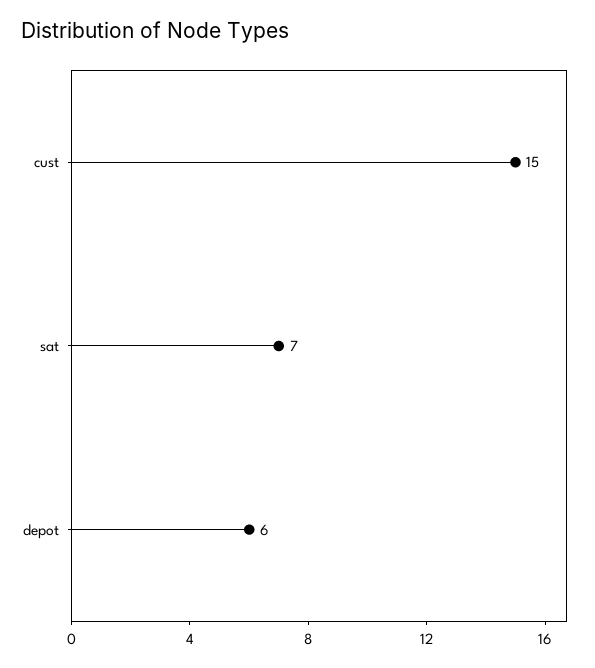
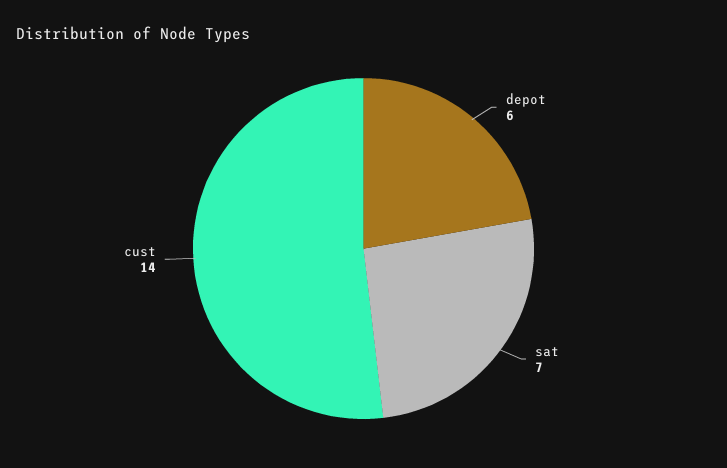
cust: 15 -> 14

